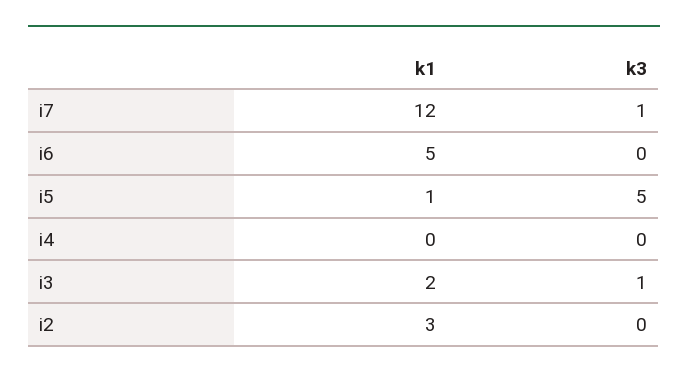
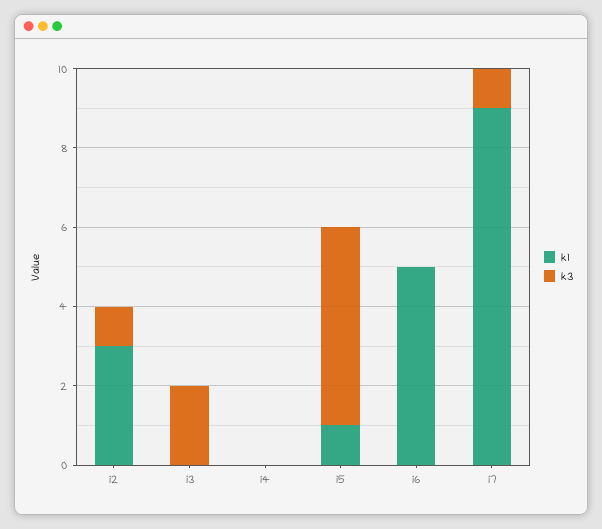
k1, i7: 12 -> 9
k1, i3: 2 -> 0
k3, i3: 1 -> 2
k3, i2: 0 -> 1

